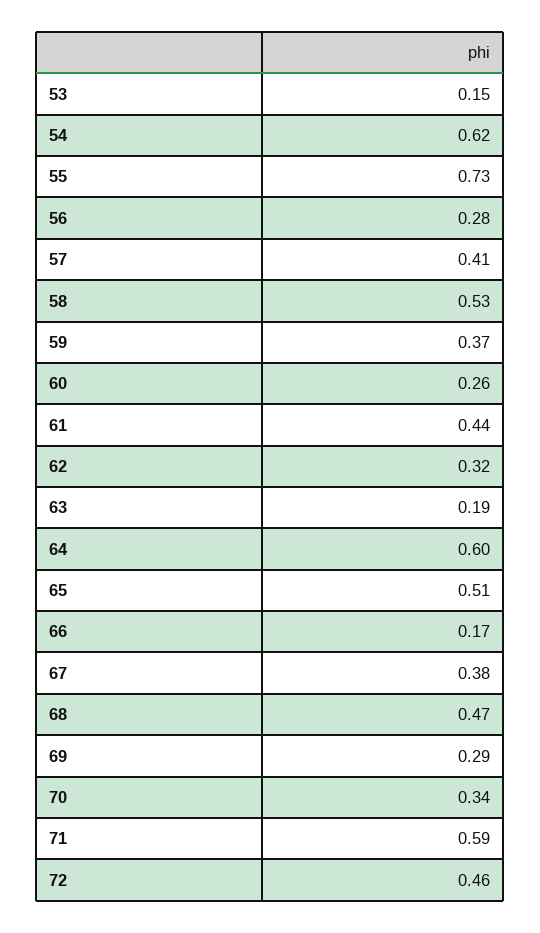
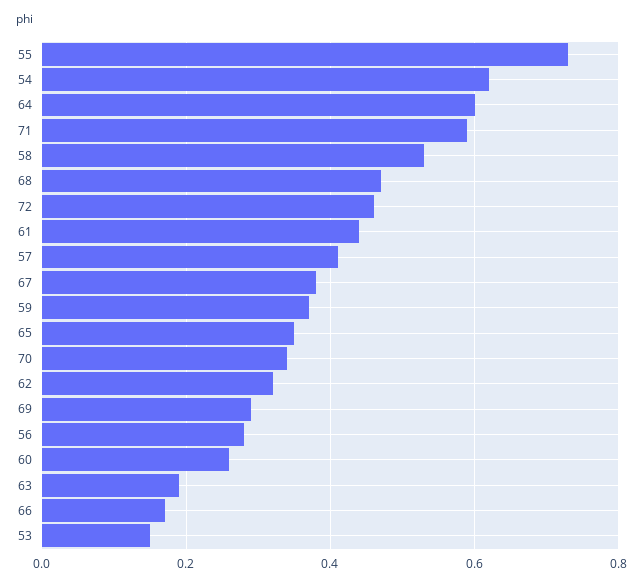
65: 0.51 -> 0.35

